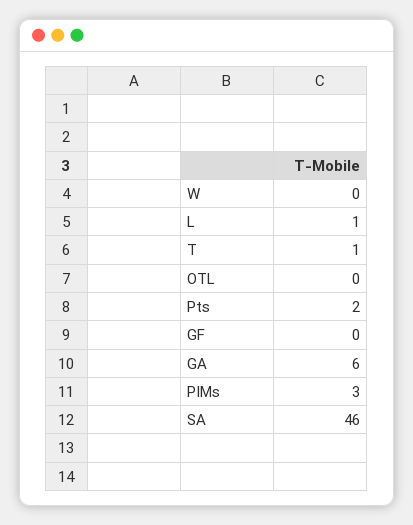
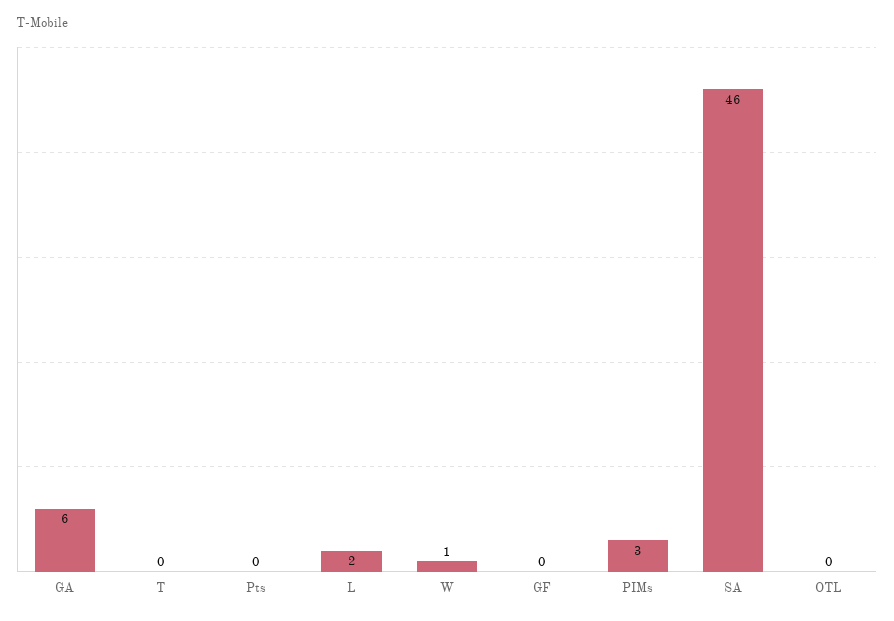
W: 0 -> 1
L: 1 -> 2
T: 1 -> 0
Pts: 2 -> 0

